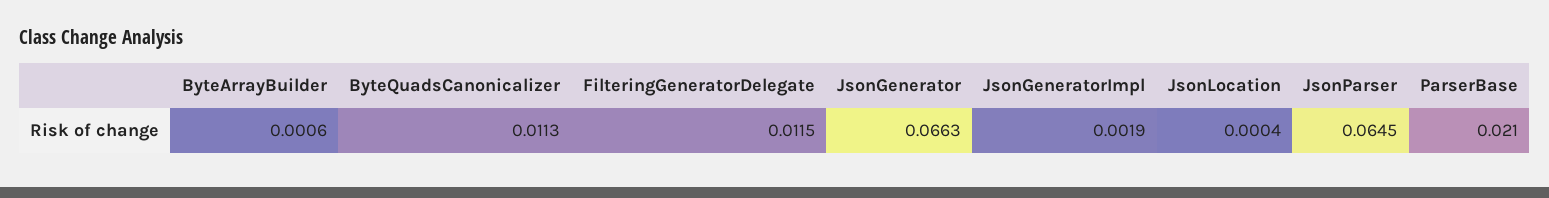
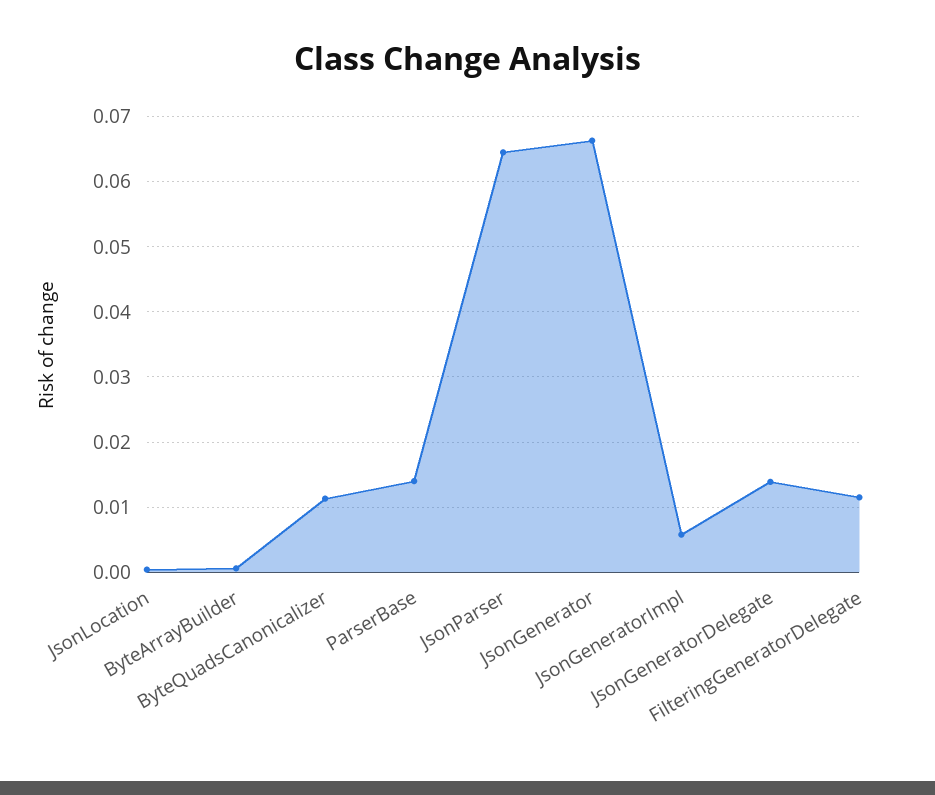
JsonGeneratorImpl: 0.0019 -> 0.006
ParserBase: 0.021 -> 0.014
JsonGeneratorDelegate: none -> 0.014

